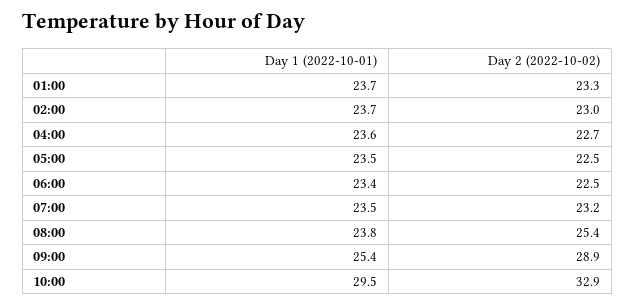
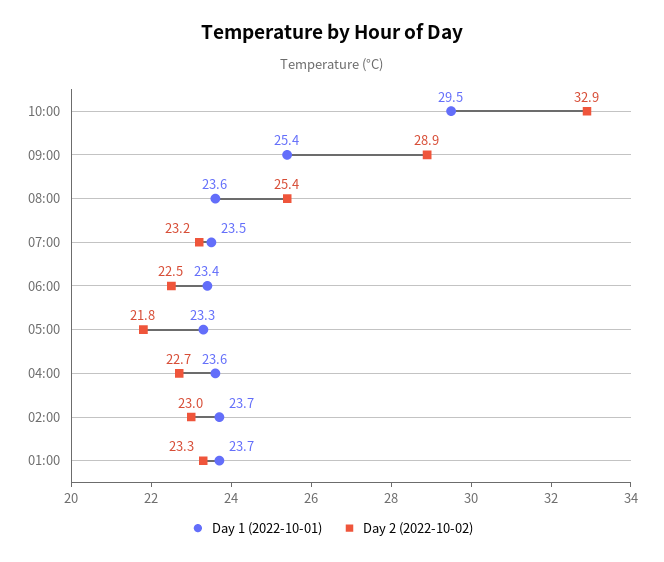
Day 1 (2022-10-01), 05:00: 23.5 -> 23.3
Day 2 (2022-10-02), 05:00: 22.5 -> 21.8
Day 1 (2022-10-01), 08:00: 23.8 -> 23.6

